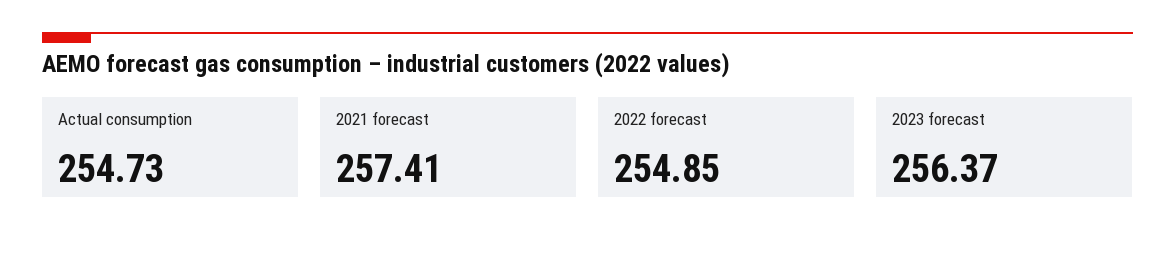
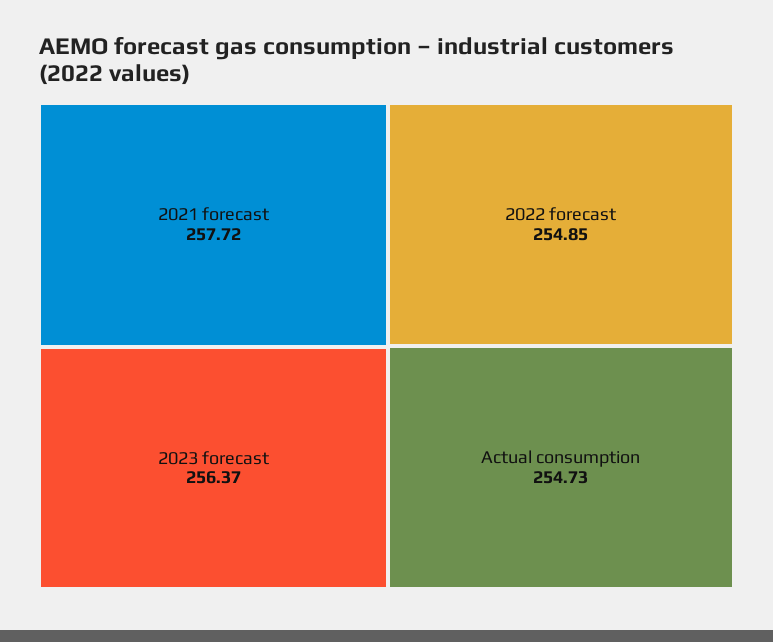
2021 forecast: 257.41 -> 257.72

